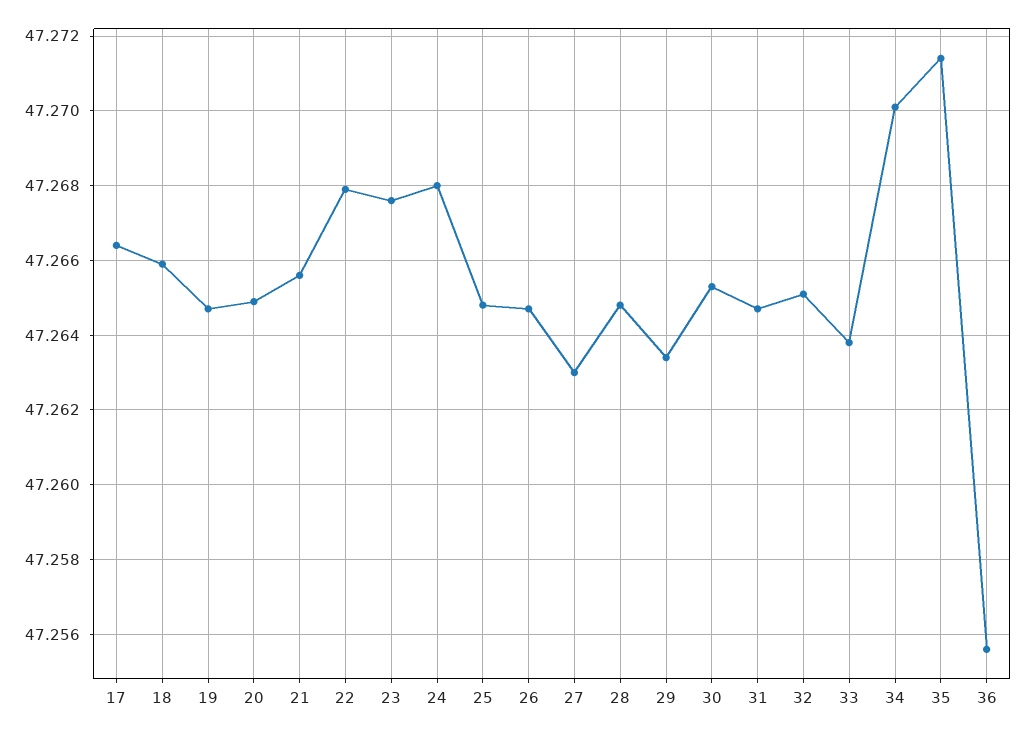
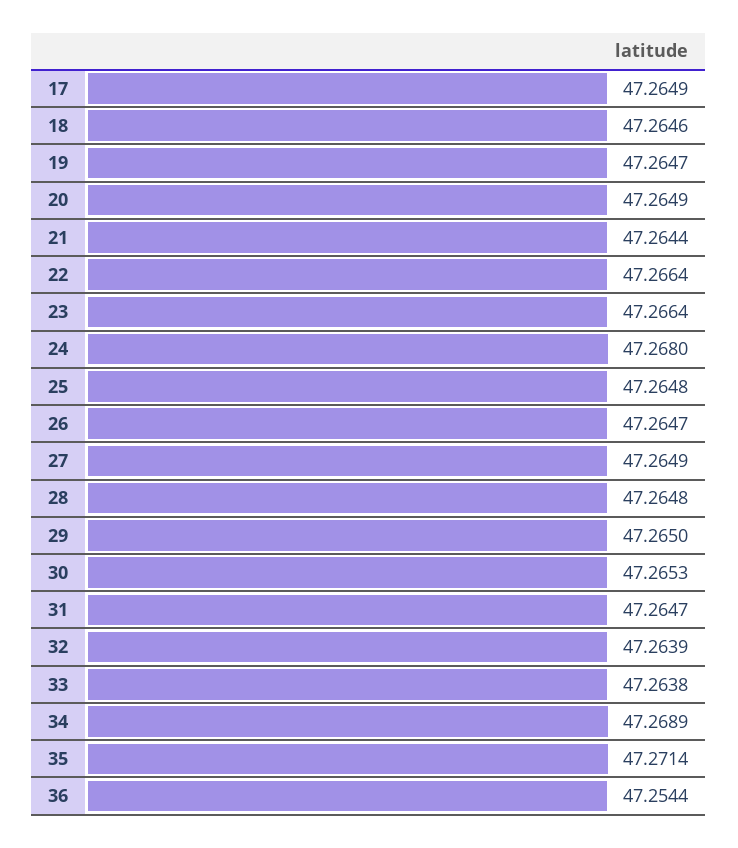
17: 47.2665 -> 47.2649
18: 47.266 -> 47.2646
21: 47.2655 -> 47.2644
22: 47.268 -> 47.2664
23: 47.2675 -> 47.2664
27: 47.263 -> 47.2649
29: 47.2635 -> 47.265
32: 47.265 -> 47.2639
34: 47.27 -> 47.2689
36: 47.2555 -> 47.2544

